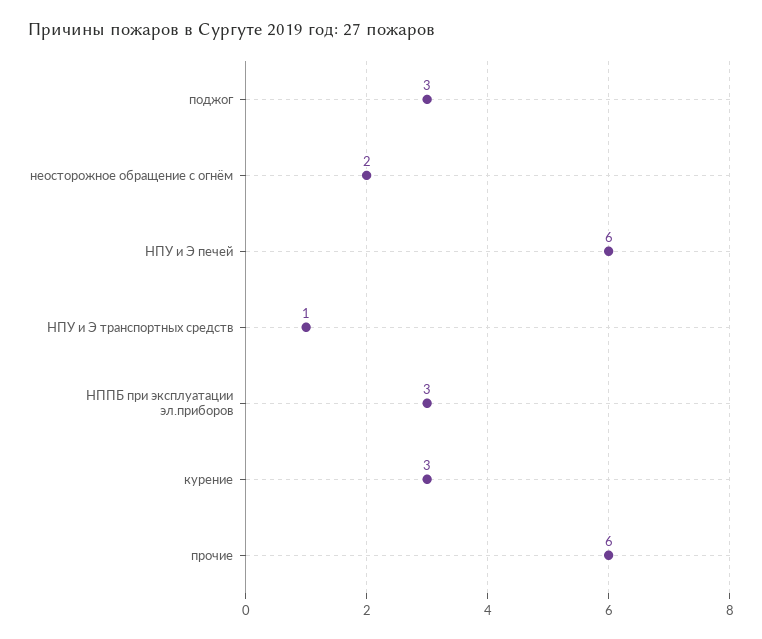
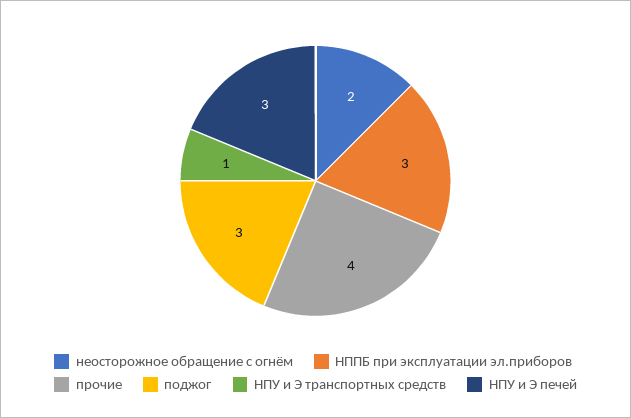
НПУ и Э печей: 6 -> 3
курение: 3 -> none
прочие: 6 -> 4

